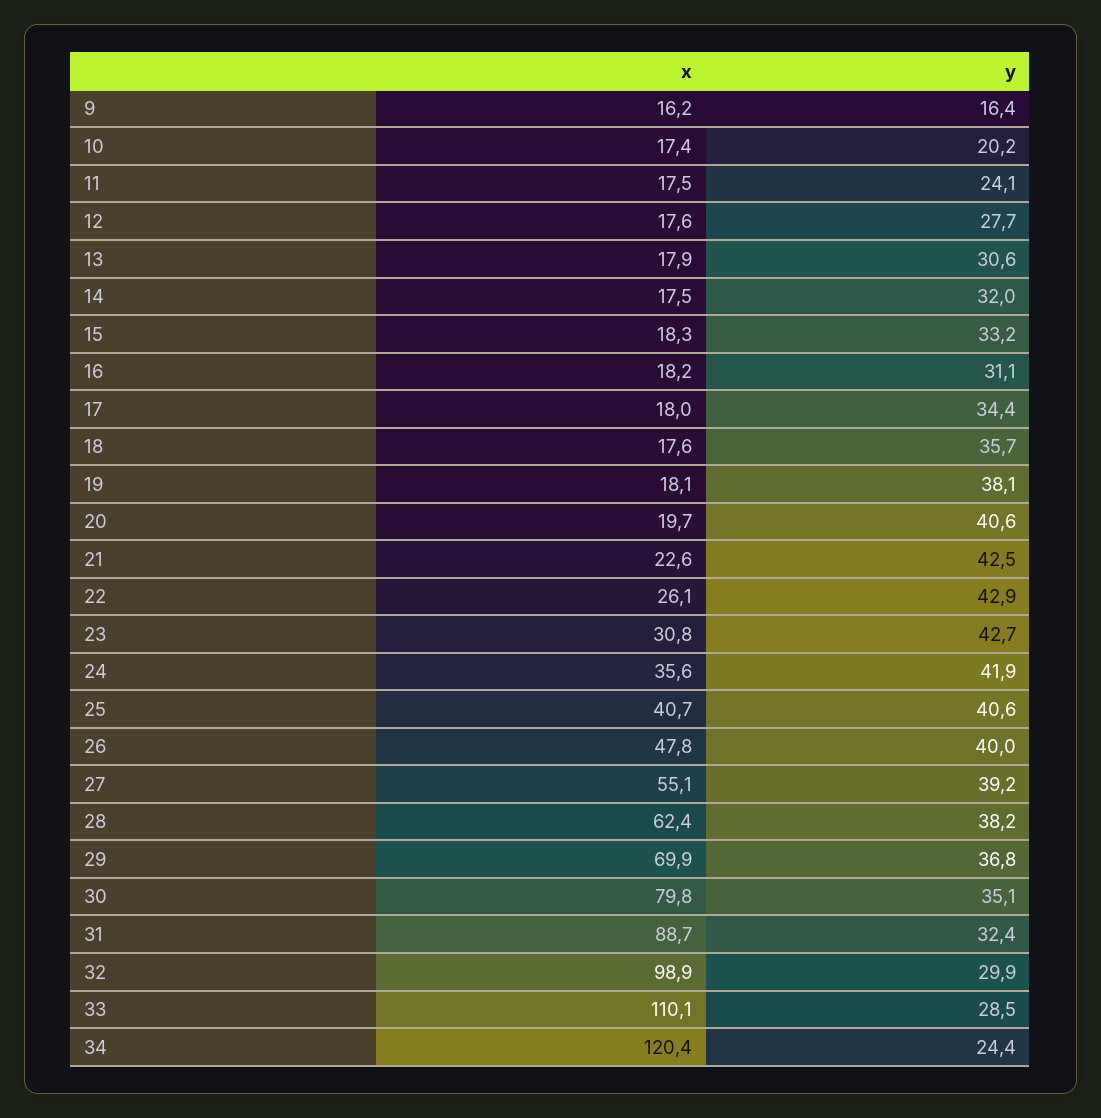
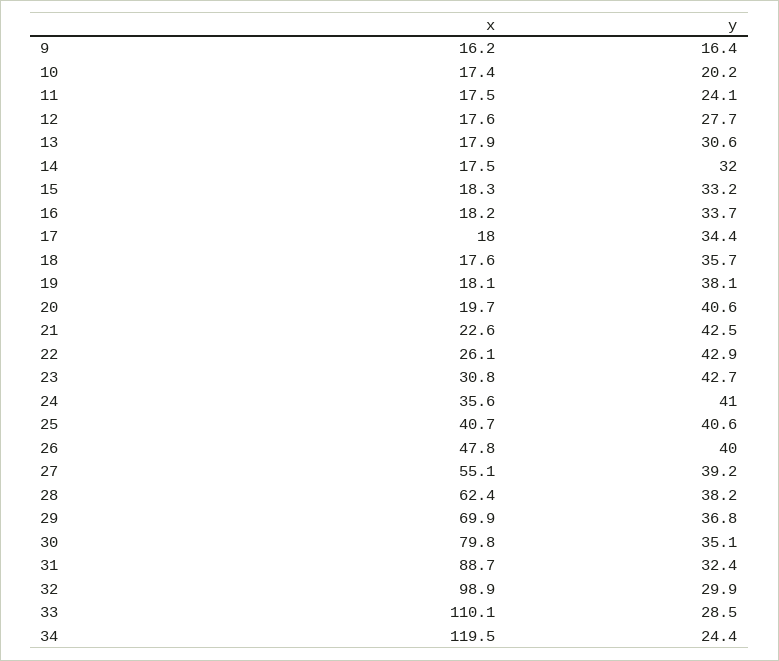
y, 16: 31.1 -> 33.7
y, 24: 41.9 -> 41
x, 34: 120.4 -> 119.5

